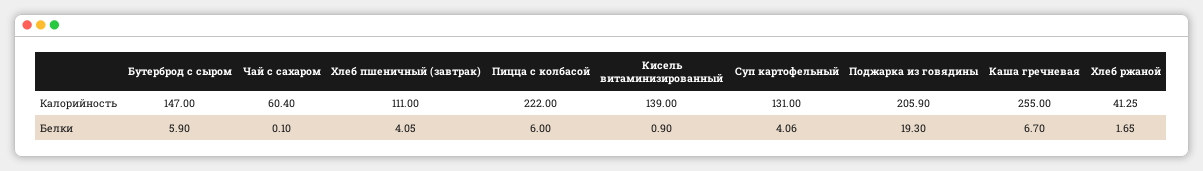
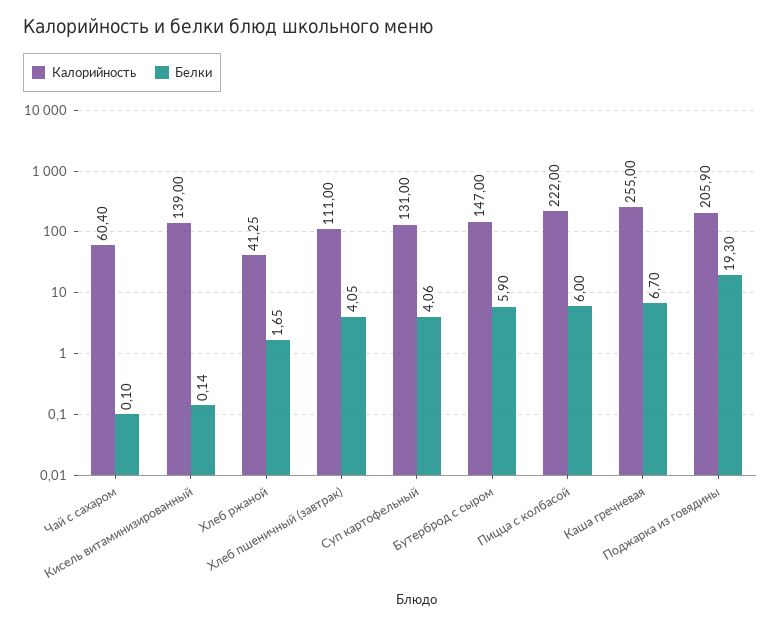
Белки, Кисель витаминизированный: 0.9 -> 0.14

